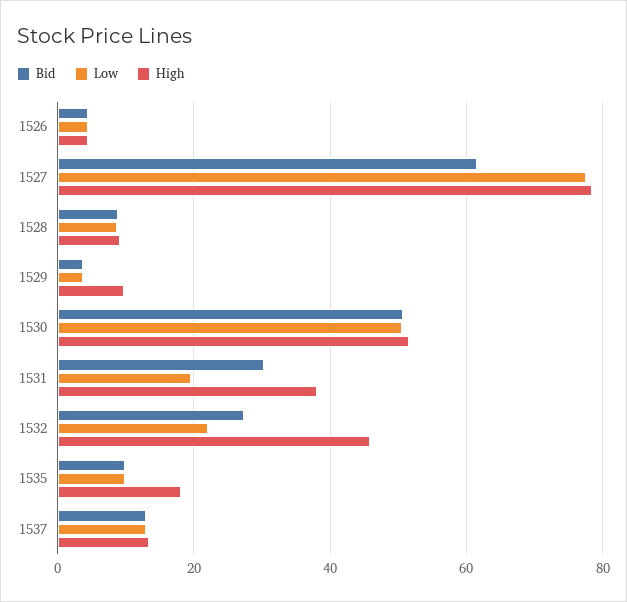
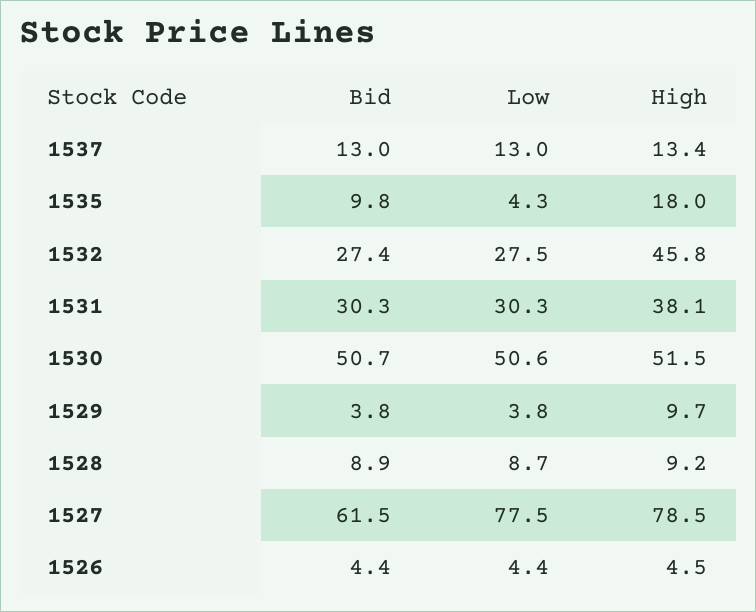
Low, 1531: 20 -> 30.3
Low, 1532: 22 -> 27.5
Low, 1535: 10 -> 4.3

